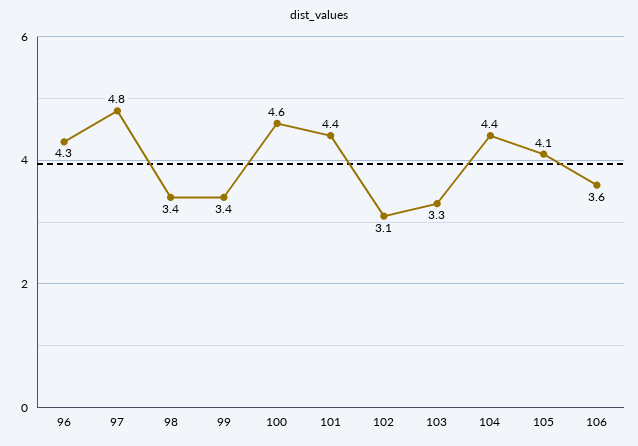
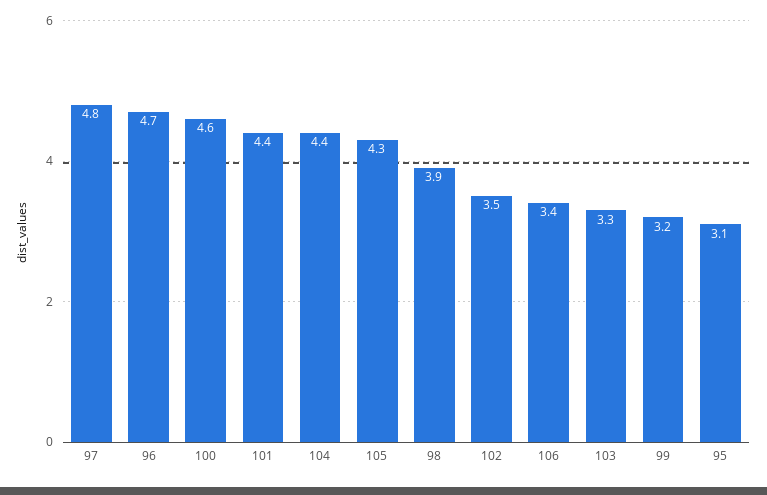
96: 4.3 -> 4.7
98: 3.4 -> 3.9
99: 3.4 -> 3.2
102: 3.1 -> 3.5
105: 4.1 -> 4.3
106: 3.6 -> 3.4
95: none -> 3.1

